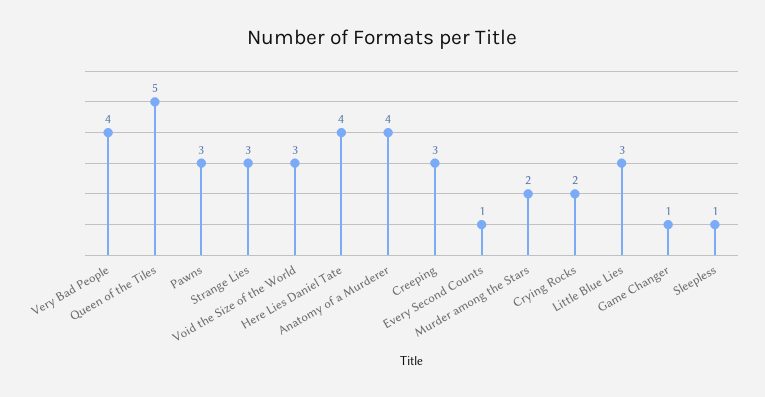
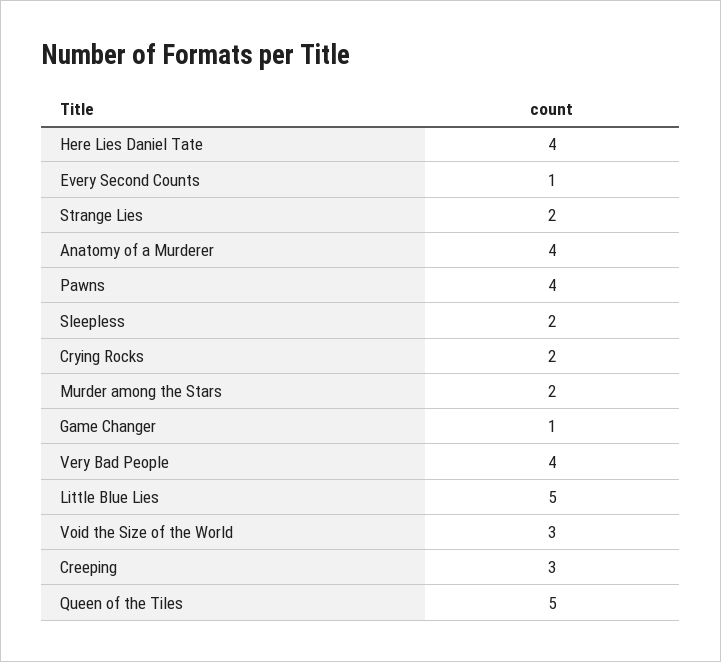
Pawns: 3 -> 4
Strange Lies: 3 -> 2
Little Blue Lies: 3 -> 5
Sleepless: 1 -> 2

